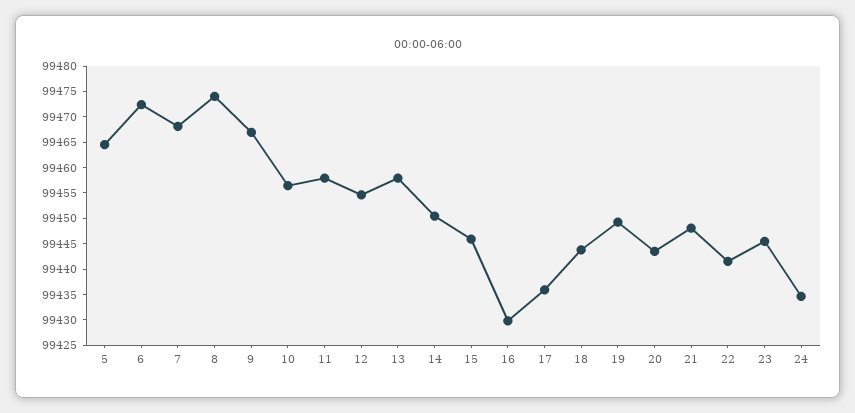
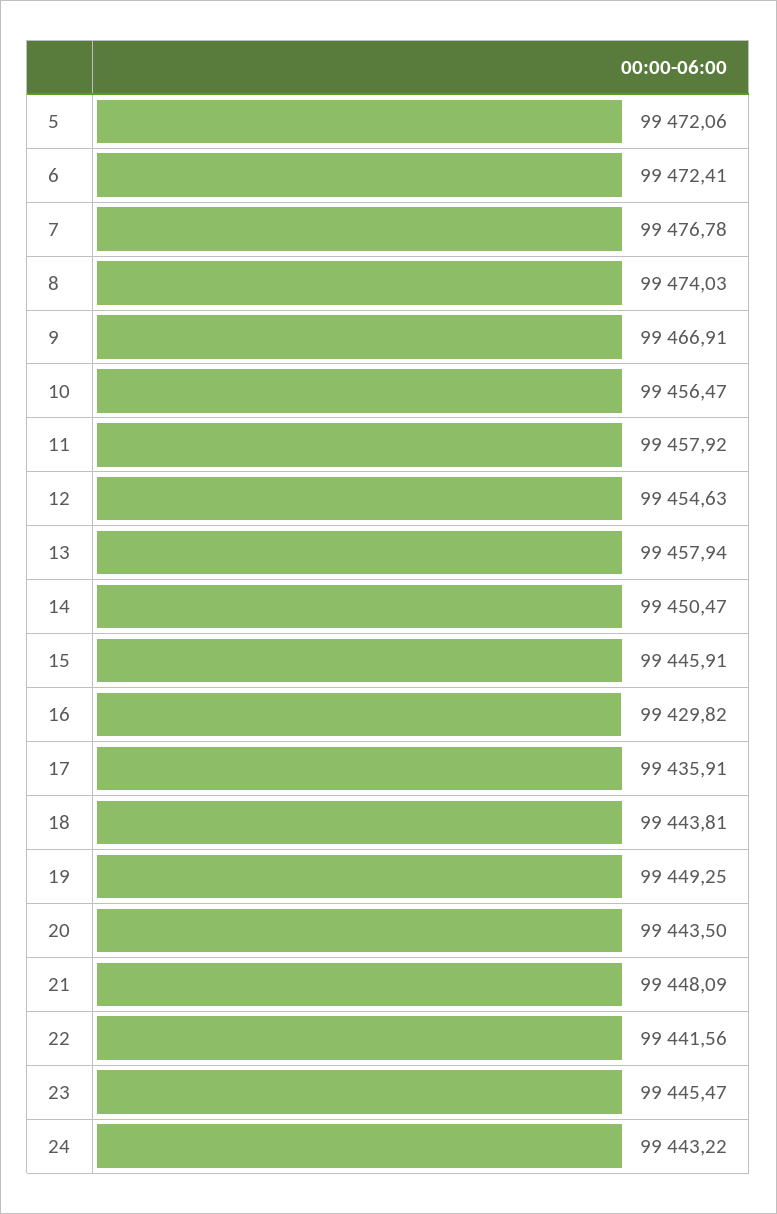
5: 99465 -> 99472.06
7: 99467.5 -> 99476.78
24: 99435 -> 99443.22

